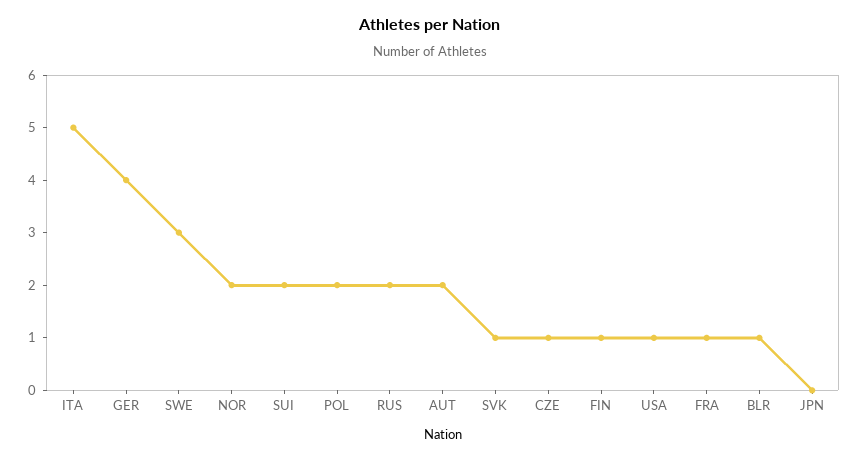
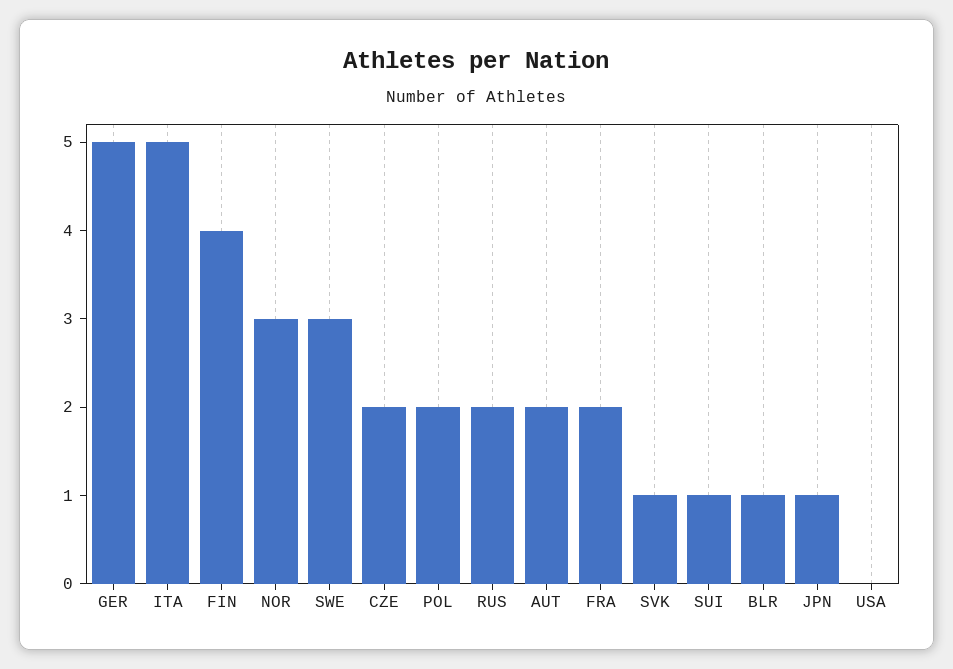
GER: 4 -> 5
NOR: 2 -> 3
SUI: 2 -> 1
CZE: 1 -> 2
FIN: 1 -> 4
USA: 1 -> 0
FRA: 1 -> 2
JPN: 0 -> 1

